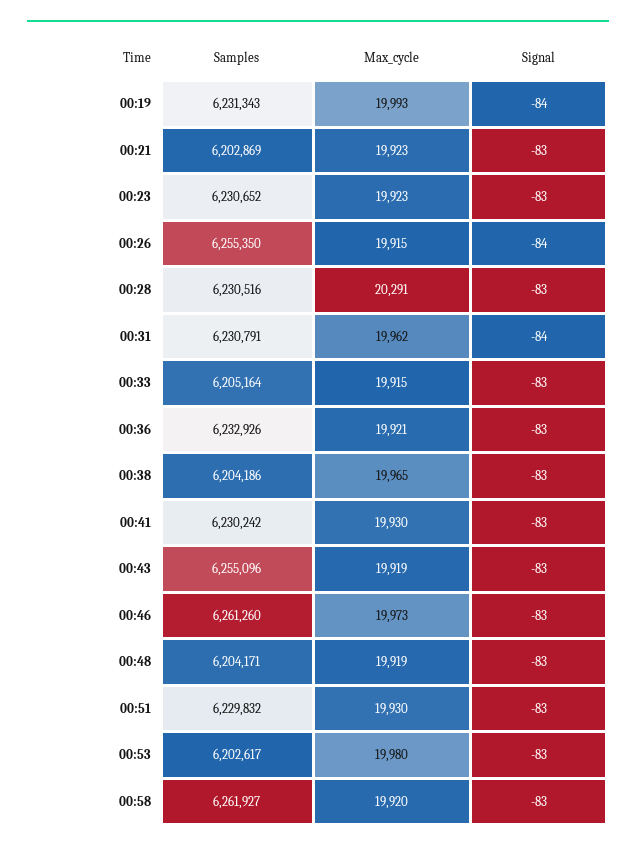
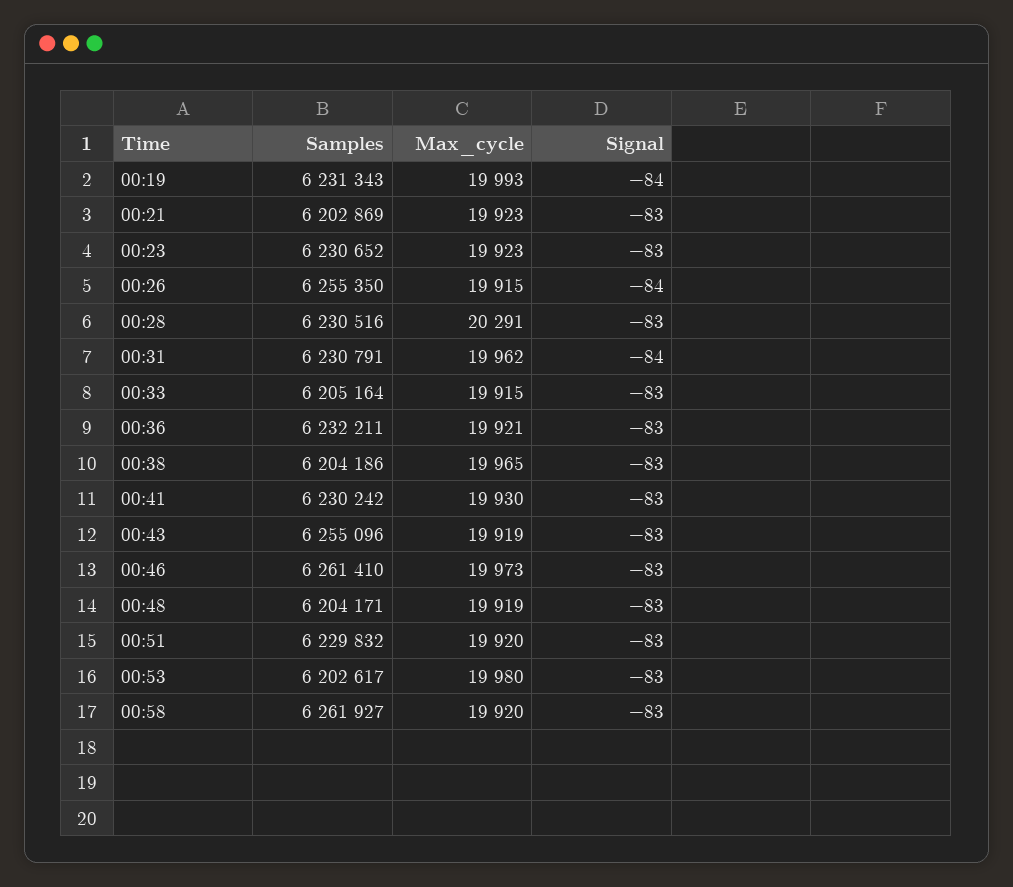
Samples, 00:36: 6232926 -> 6232211
Samples, 00:46: 6261260 -> 6261410
Max_cycle, 00:51: 19930 -> 19920

